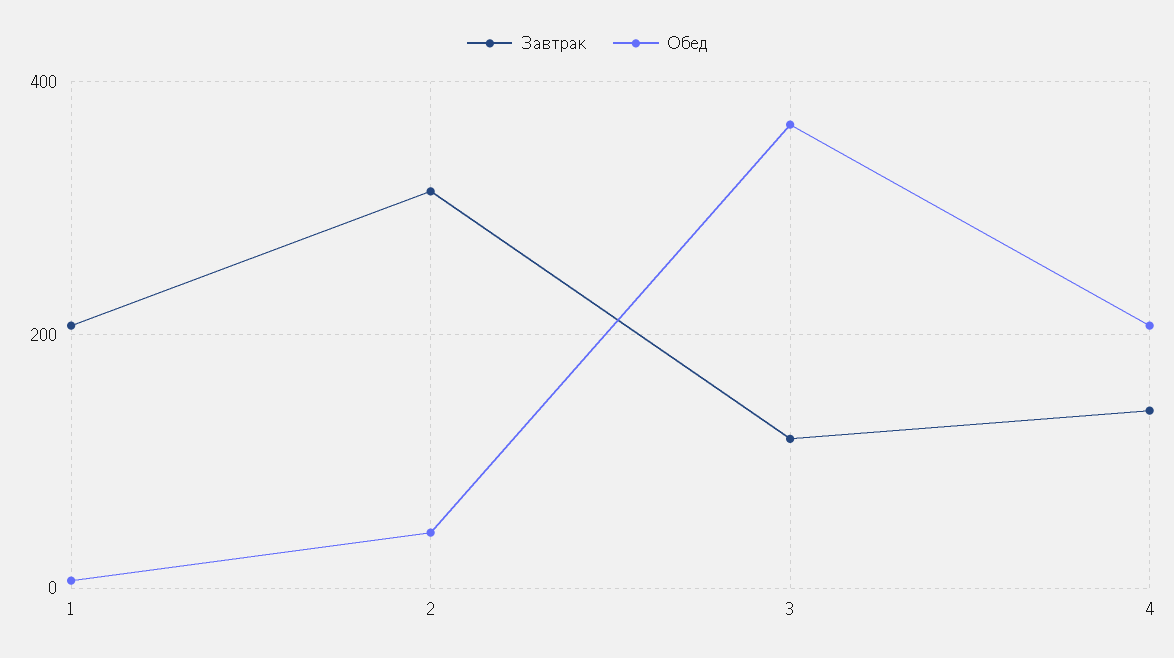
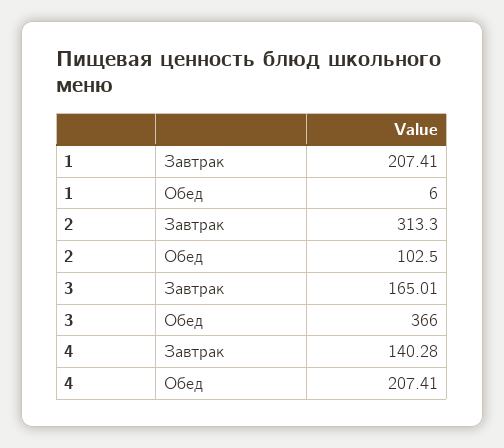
Обед, 2: 40 -> 102.5
Завтрак, 3: 120 -> 165.01

